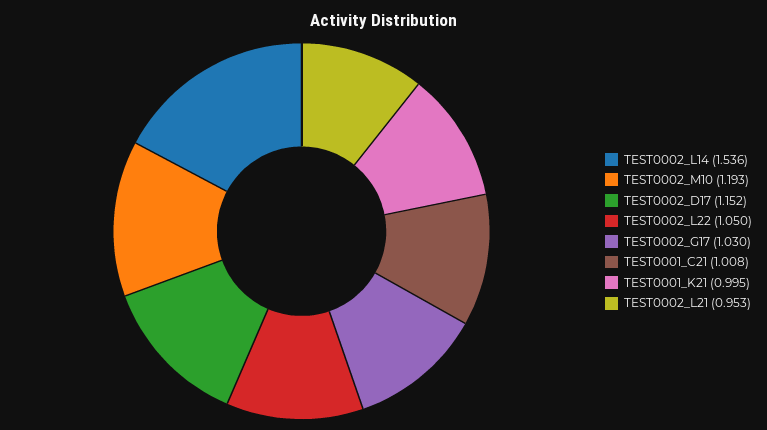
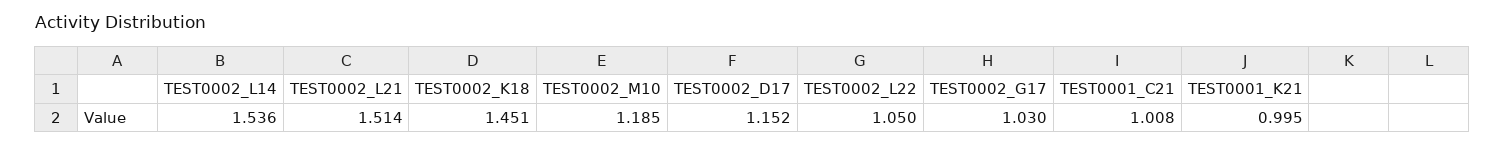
TEST0002_M10: 1.193 -> 1.185
TEST0002_L21: 0.953 -> 1.514
TEST0002_K18: none -> 1.451

